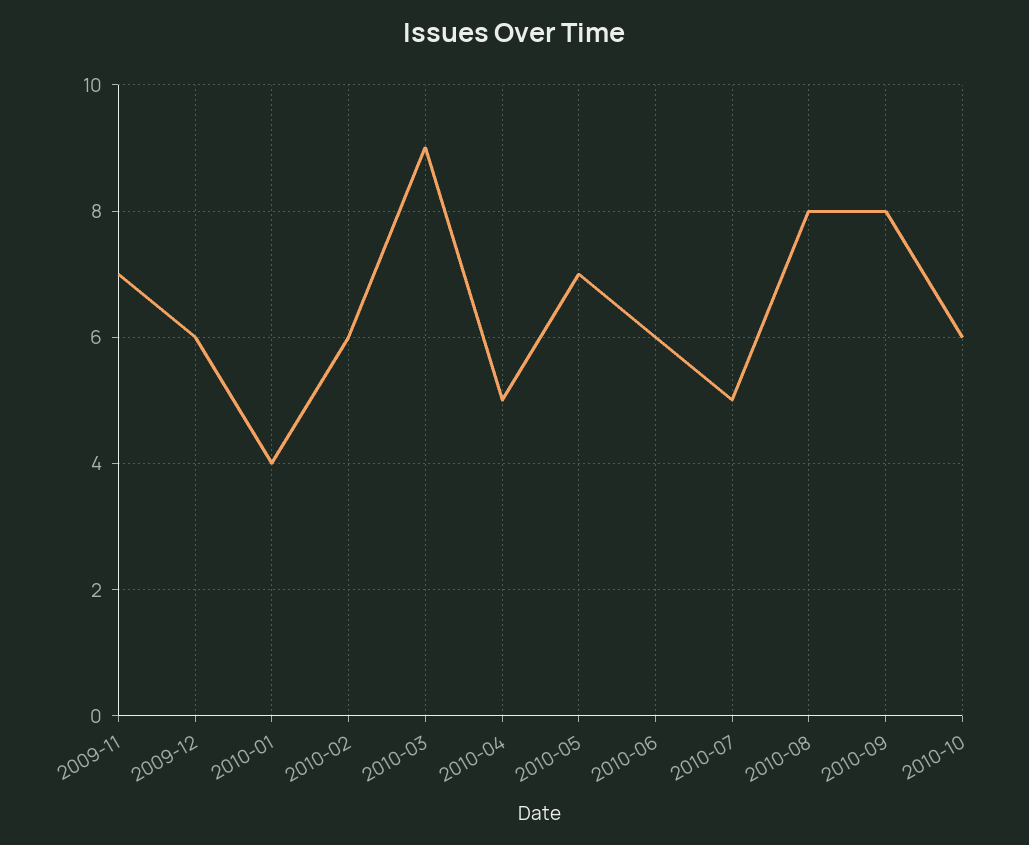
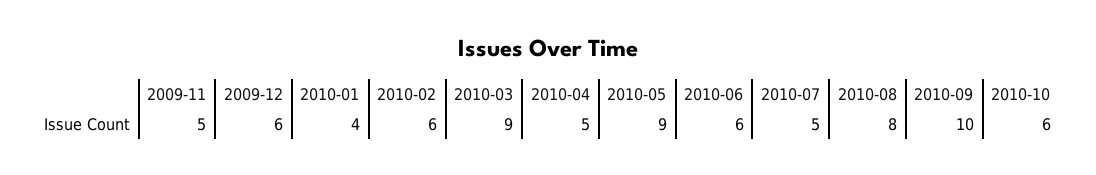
2009-11: 7 -> 5
2010-05: 7 -> 9
2010-09: 8 -> 10

